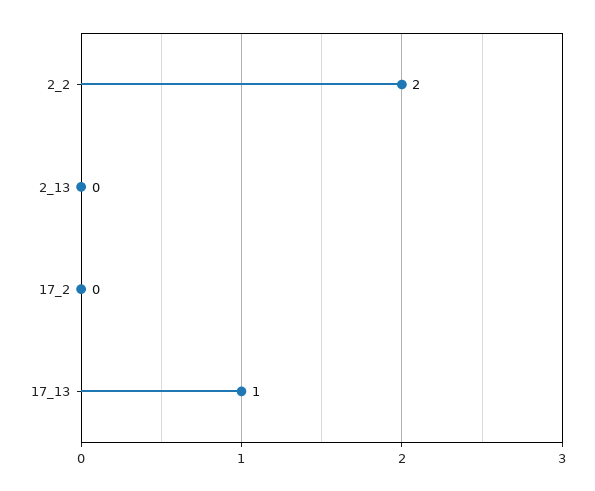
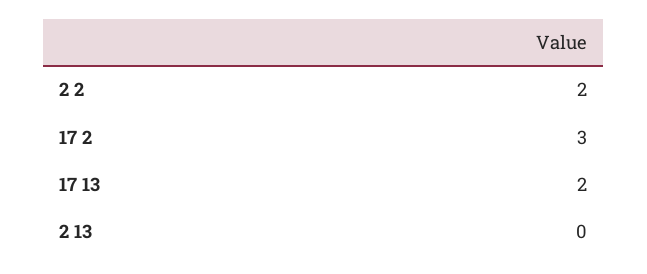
17_2: 0 -> 3
17_13: 1 -> 2

